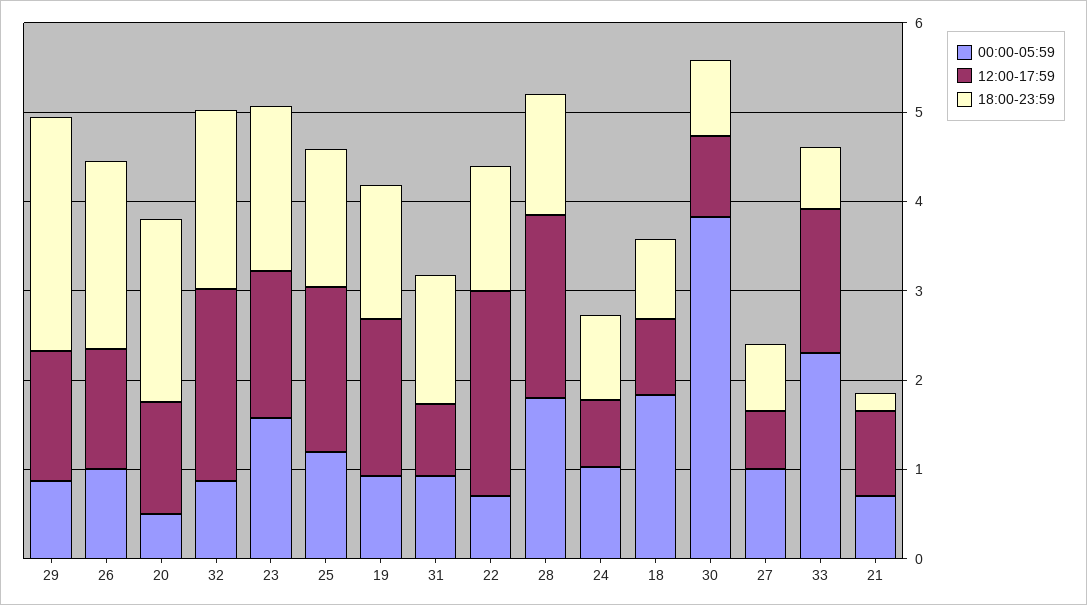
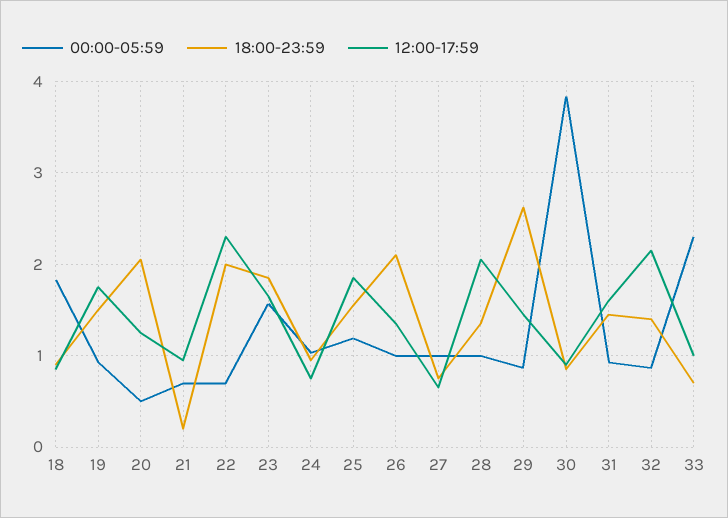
18:00-23:59, 32: 2 -> 1.4
12:00-17:59, 31: 0.8 -> 1.6
18:00-23:59, 22: 1.4 -> 2
00:00-05:59, 28: 1.8 -> 1
12:00-17:59, 33: 1.6 -> 1

